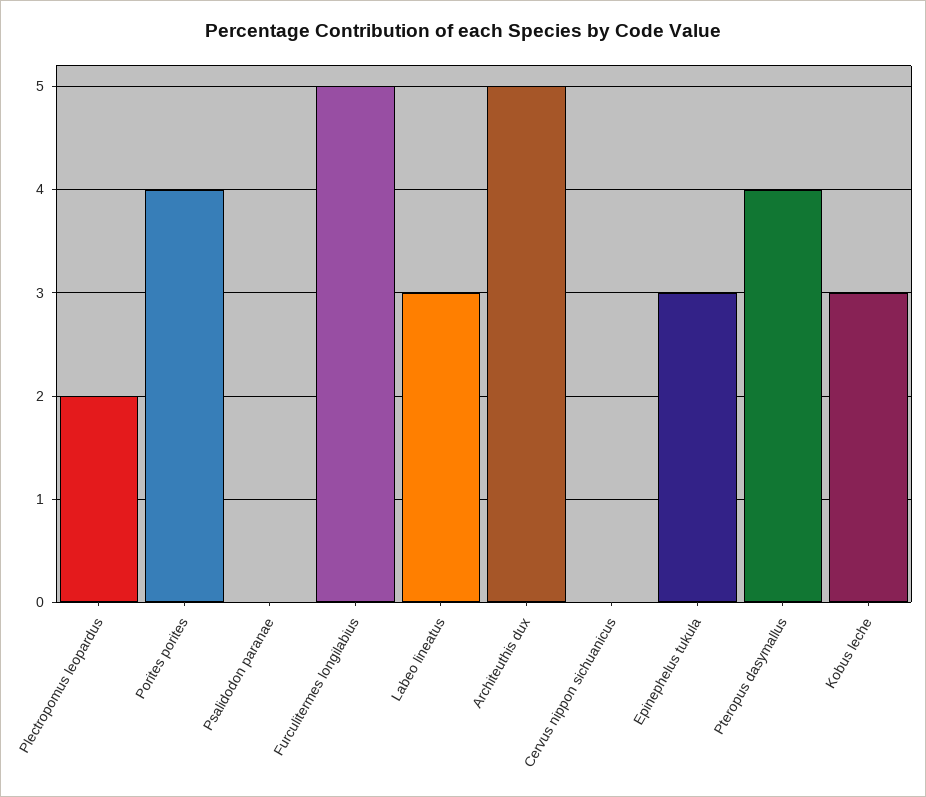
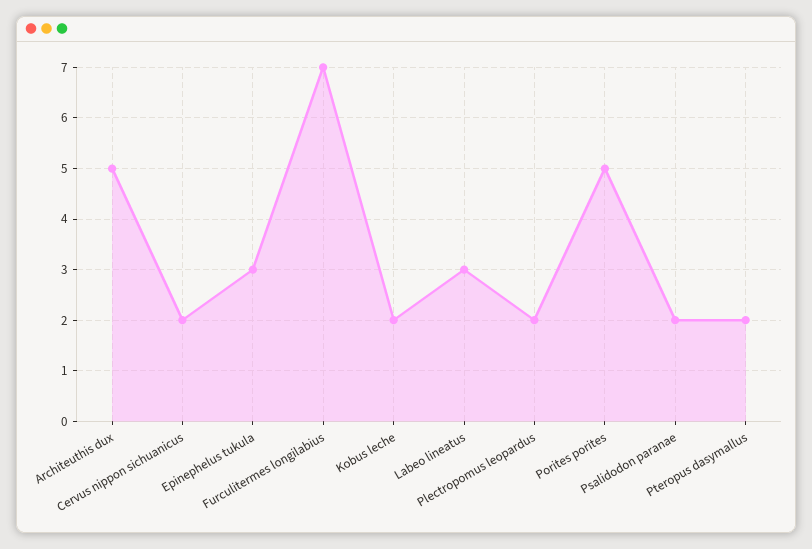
Porites porites: 4 -> 5
Psalidodon paranae: 0 -> 2
Furculitermes longilabius: 5 -> 7
Cervus nippon sichuanicus: 0 -> 2
Pteropus dasymallus: 4 -> 2
Kobus leche: 3 -> 2

